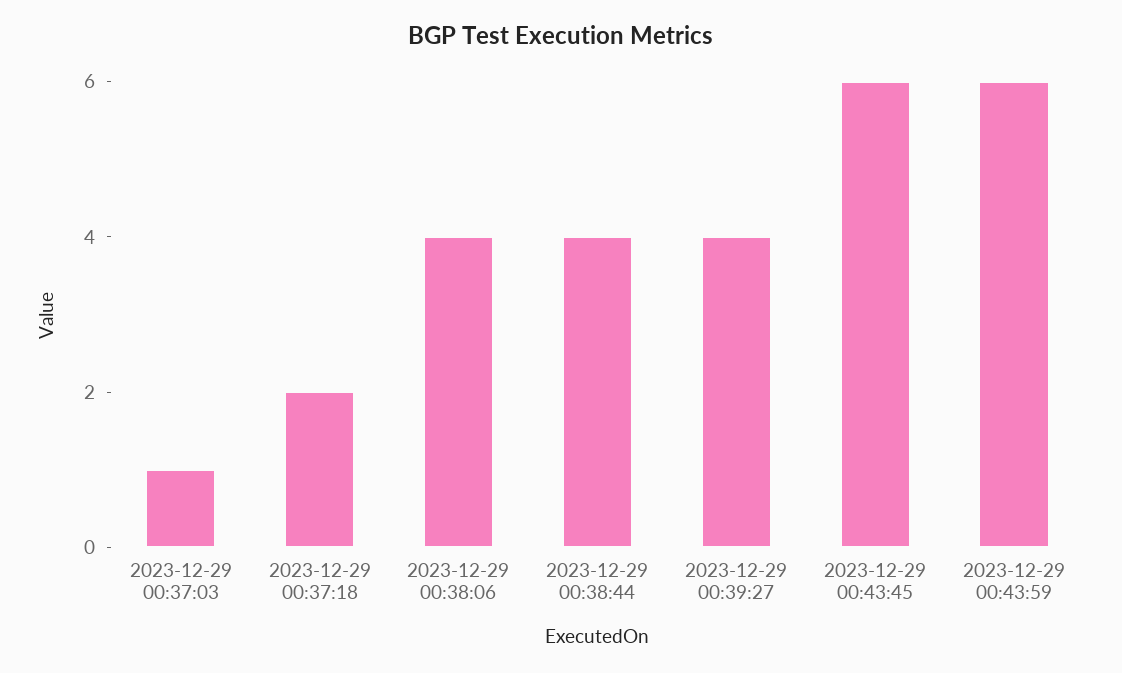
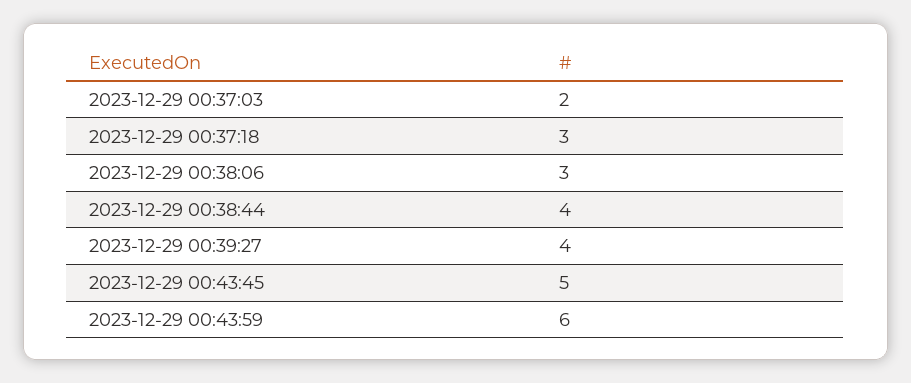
2023-12-29 00:37:03: 1 -> 2
2023-12-29 00:37:18: 2 -> 3
2023-12-29 00:38:06: 4 -> 3
2023-12-29 00:43:45: 6 -> 5

